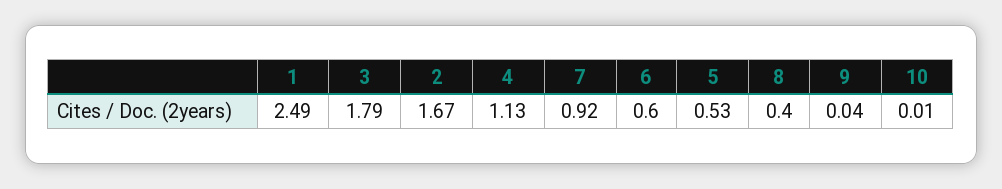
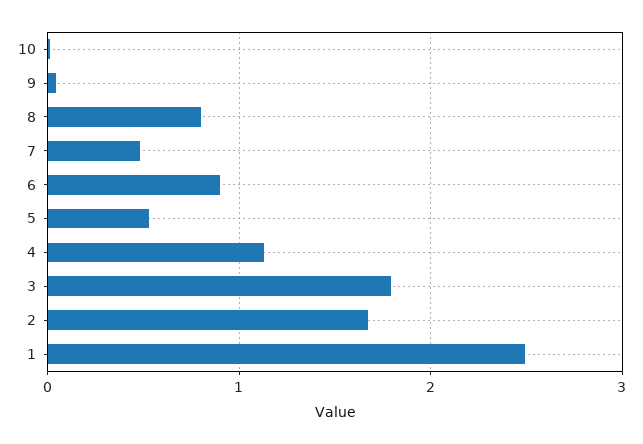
7: 0.92 -> 0.5
6: 0.6 -> 0.9
8: 0.4 -> 0.8

